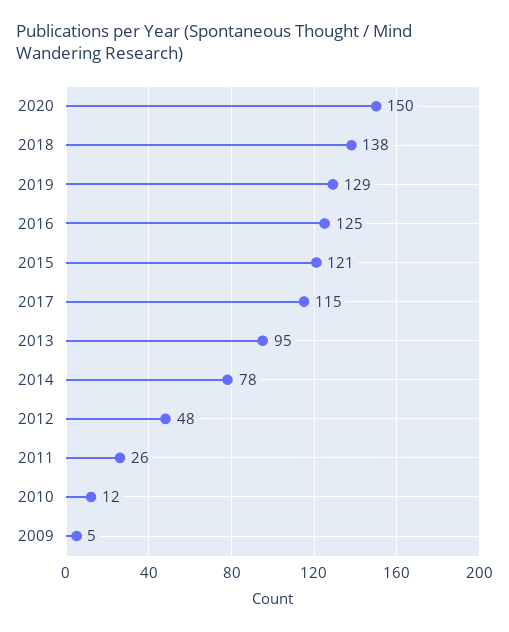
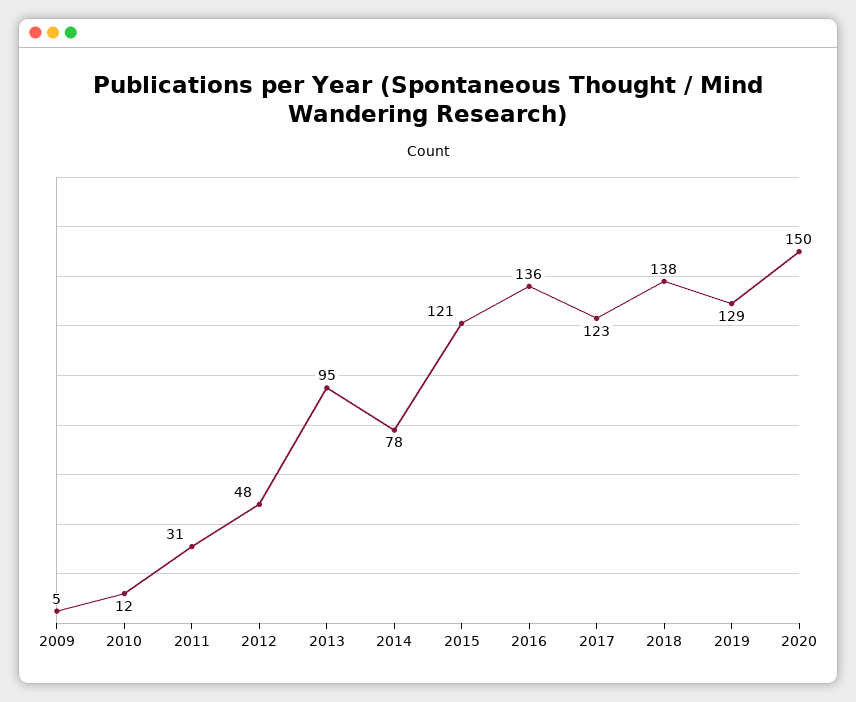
2016: 125 -> 136
2017: 115 -> 123
2011: 26 -> 31

